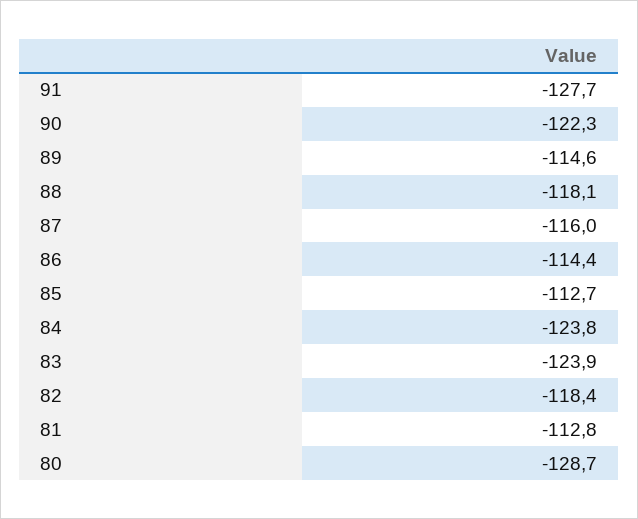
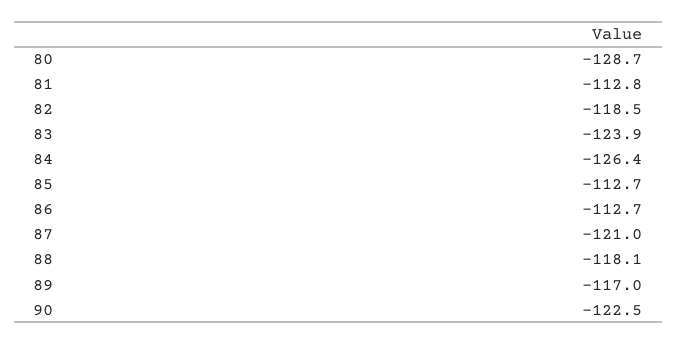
91: -127.7 -> none
90: -122.3 -> -122.5
89: -114.6 -> -117
87: -116 -> -121
86: -114.4 -> -112.7
84: -123.8 -> -126.4
82: -118.4 -> -118.5

